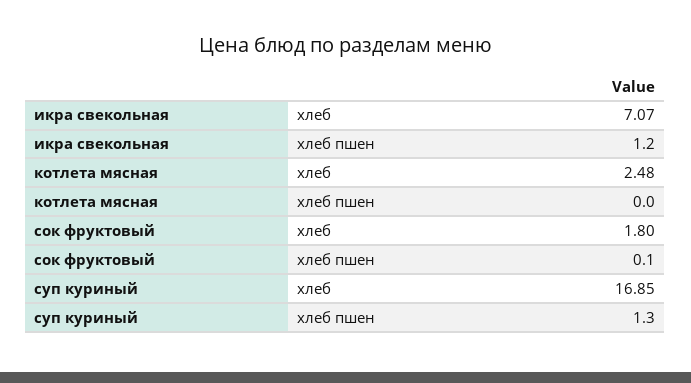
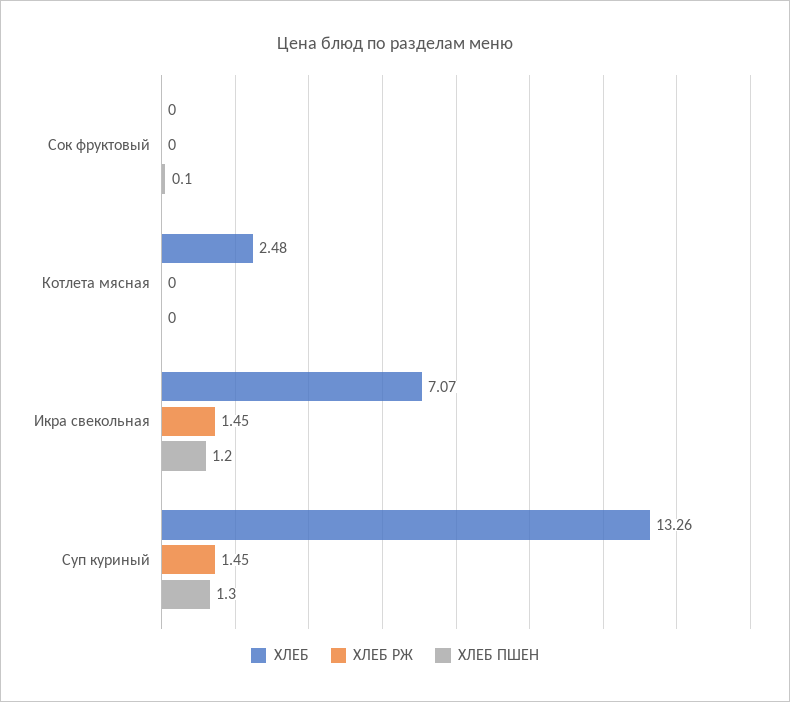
хлеб, сок фруктовый: 1.8 -> 0
хлеб, суп куриный: 16.85 -> 13.26
ХЛЕБ РЖ, сок фруктовый: none -> 0
ХЛЕБ РЖ, котлета мясная: none -> 0
ХЛЕБ РЖ, икра свекольная: none -> 1.45
ХЛЕБ РЖ, суп куриный: none -> 1.45

